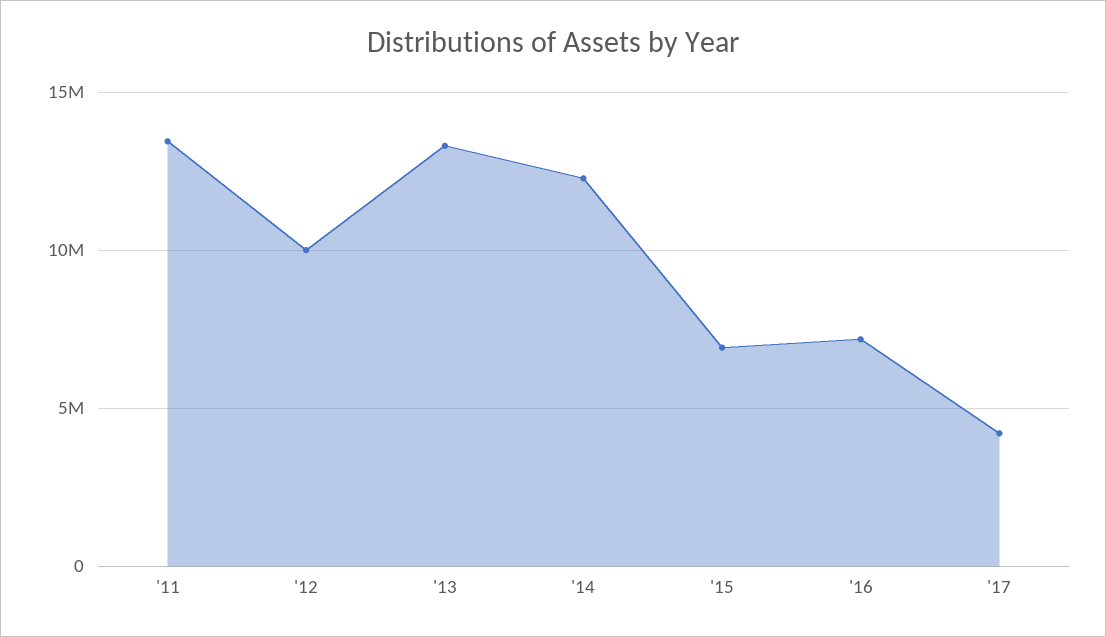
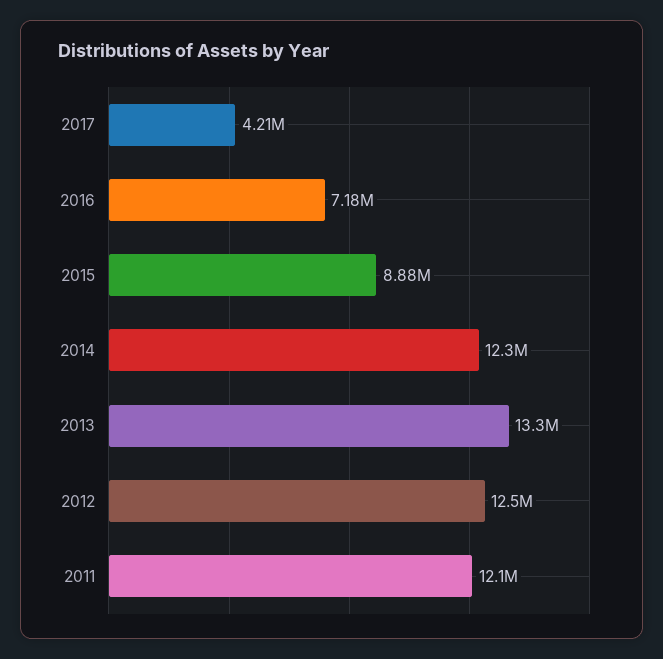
'11: 13500000 -> 12100000
'12: 10000000 -> 12500000
'15: 7000000 -> 8880000

